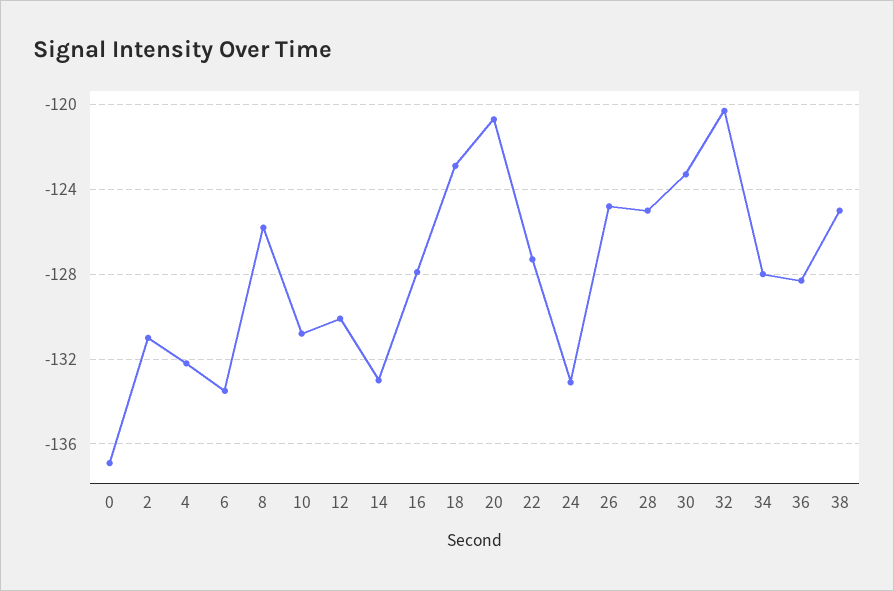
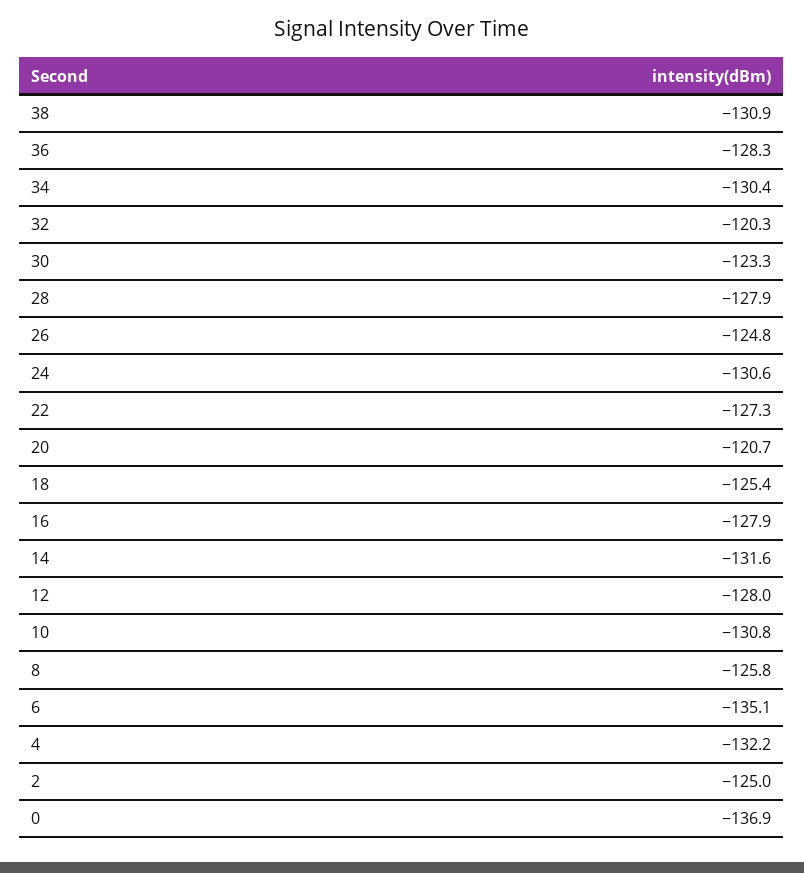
2: -131 -> -125
6: -133.5 -> -135.1
12: -130 -> -128
14: -133 -> -131.6
18: -123 -> -125.4
24: -133 -> -130.6
28: -125 -> -127.9
34: -128 -> -130.4
38: -125 -> -130.9

